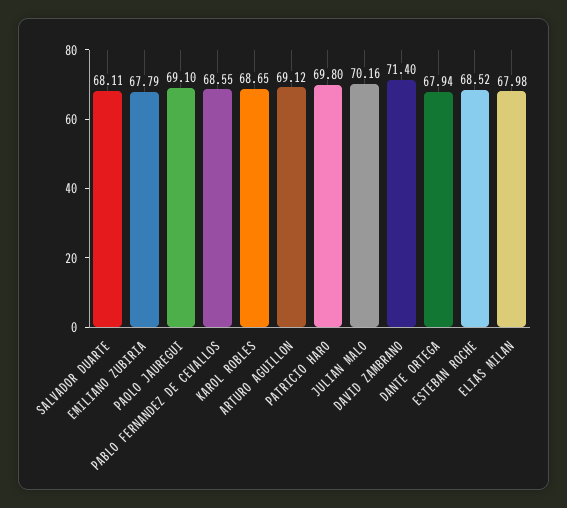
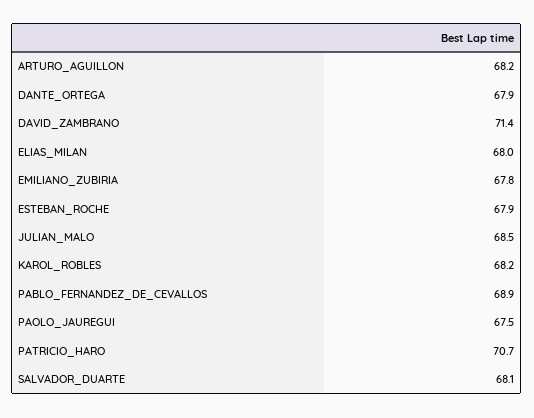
PAOLO JAUREGUI: 69.1 -> 67.5
PABLO FERNANDEZ DE CEVALLOS: 68.55 -> 68.9
KAROL ROBLES: 68.65 -> 68.2
ARTURO AGUILLON: 69.12 -> 68.2
PATRICIO HARO: 69.8 -> 70.7
JULIAN MALO: 70.16 -> 68.5
ESTEBAN ROCHE: 68.52 -> 67.9

